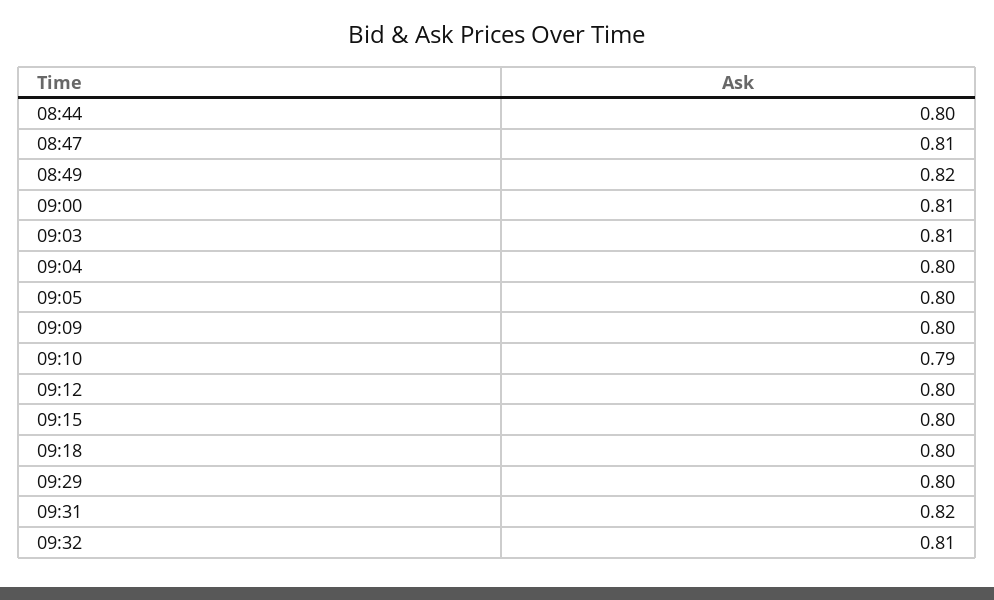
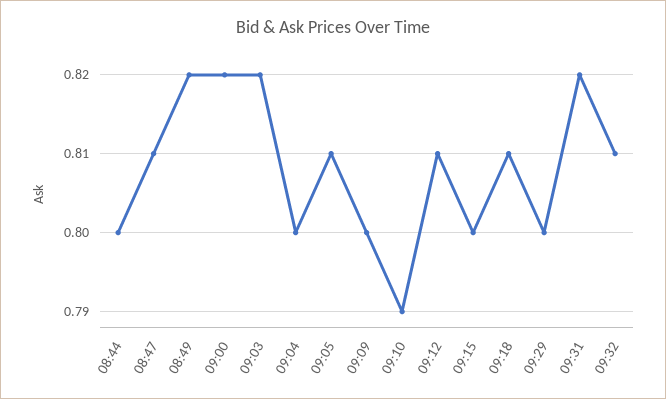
09:00: 0.81 -> 0.82
09:03: 0.81 -> 0.82
09:05: 0.8 -> 0.81
09:12: 0.8 -> 0.81
09:18: 0.8 -> 0.81

